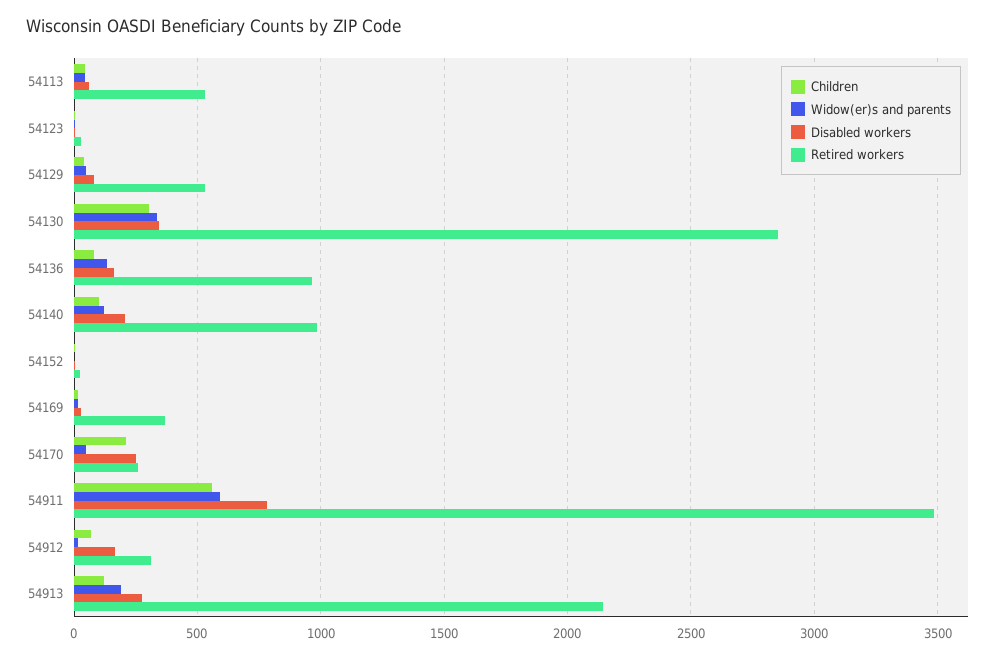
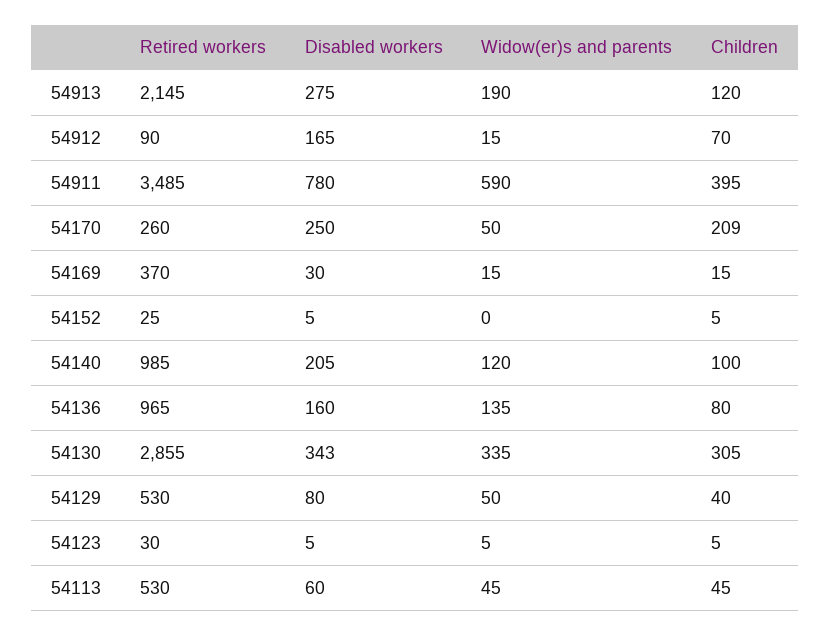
Children, 54911: 550 -> 395
Retired workers, 54912: 300 -> 90

